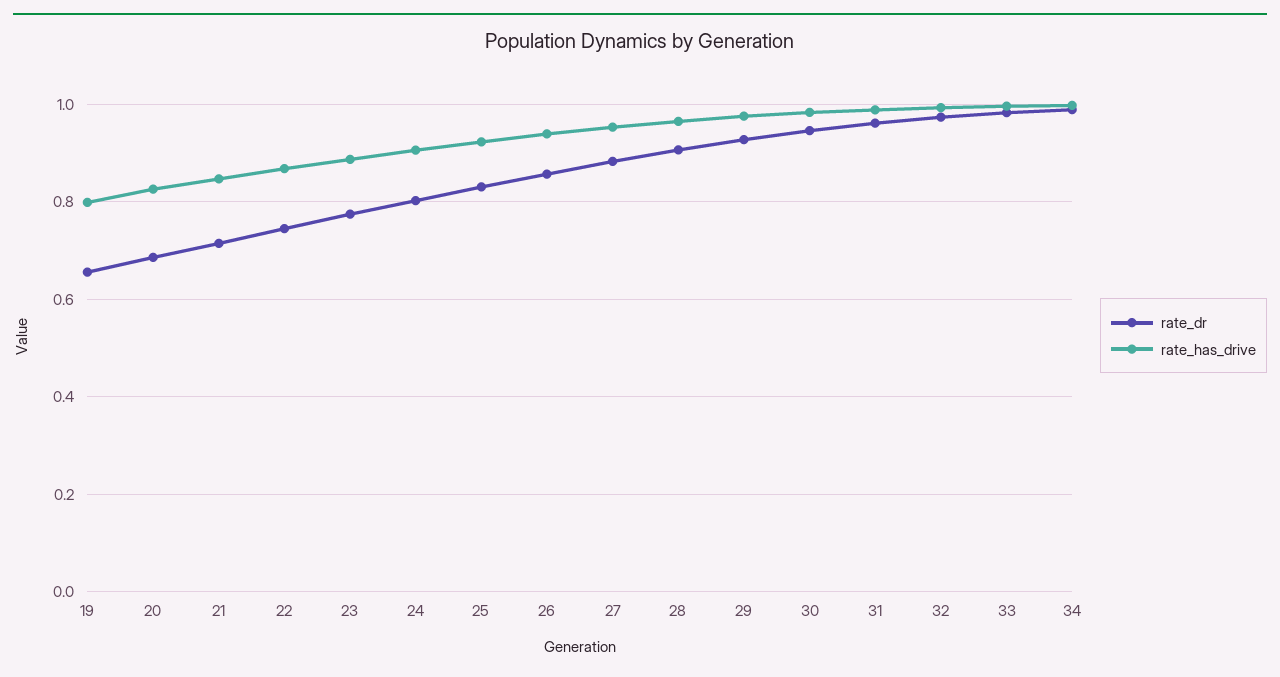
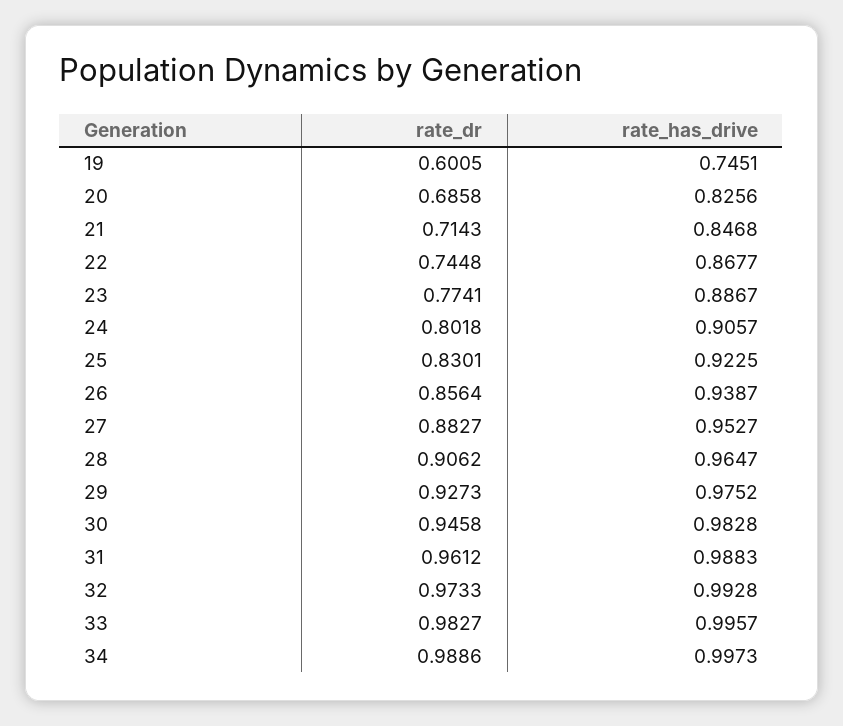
rate_dr, 19: 0.66 -> 0.6005
rate_has_drive, 19: 0.8 -> 0.7451

